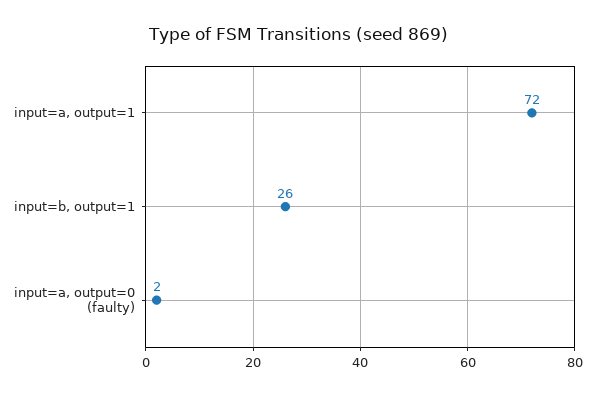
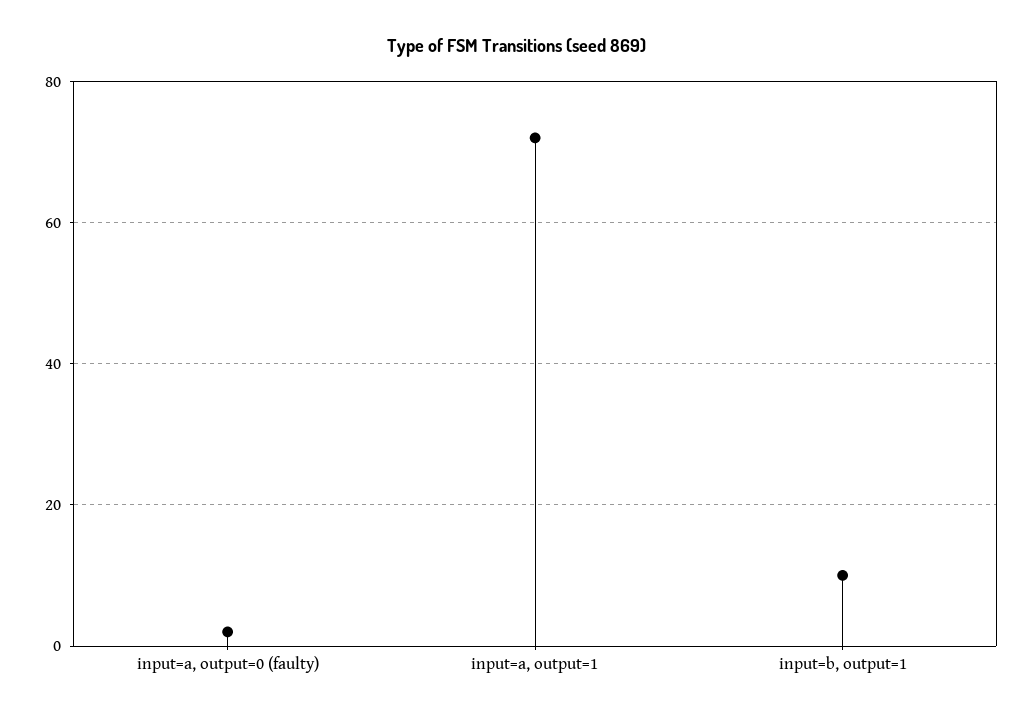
input=b, output=1: 26 -> 10

